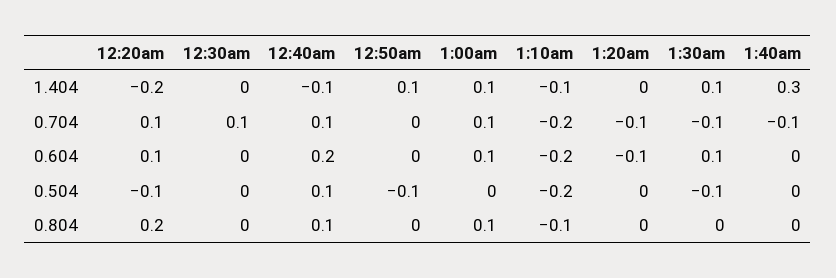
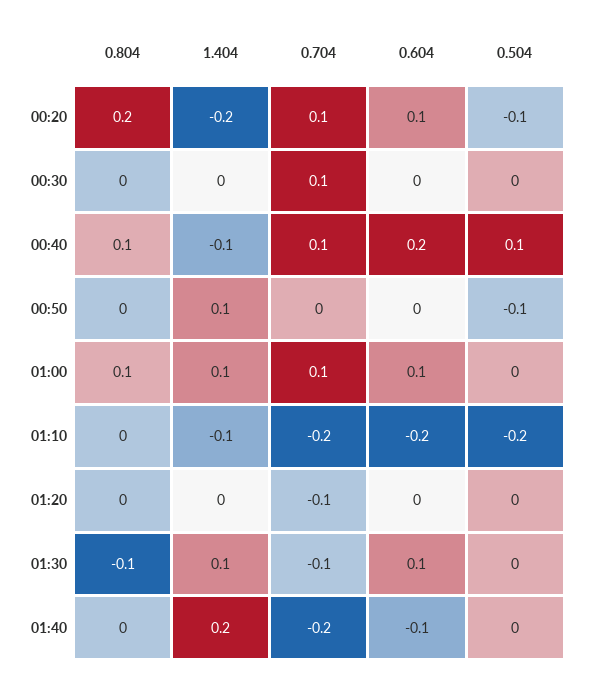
1:40am, 1.404: 0.3 -> 0.2
1:40am, 0.704: -0.1 -> -0.2
1:20am, 0.604: -0.1 -> 0
1:40am, 0.604: 0 -> -0.1
1:30am, 0.504: -0.1 -> 0
1:10am, 0.804: -0.1 -> 0
1:30am, 0.804: 0 -> -0.1

